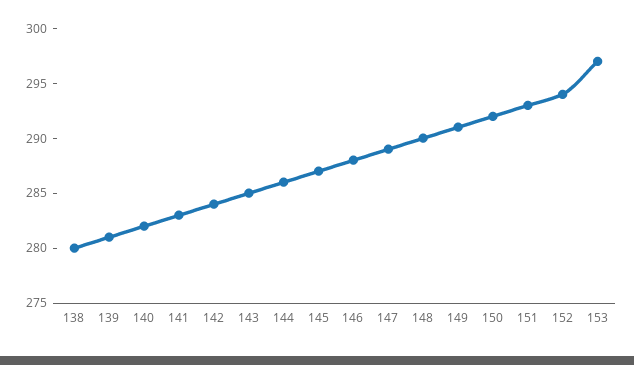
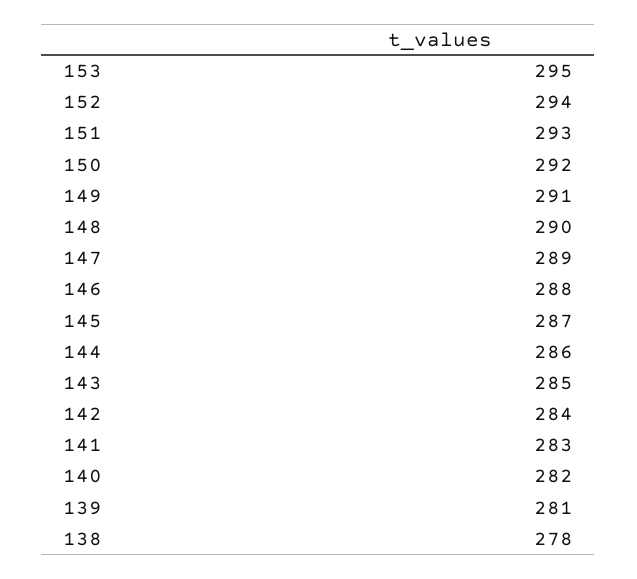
138: 280 -> 278
153: 297 -> 295

